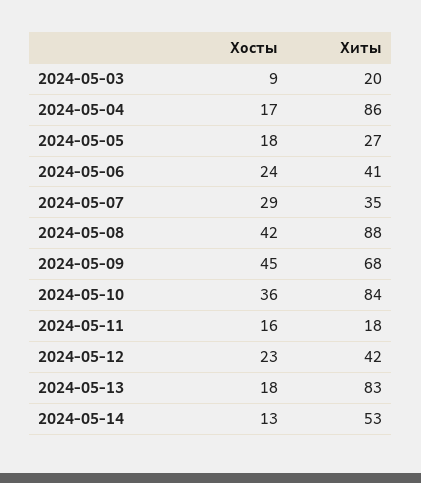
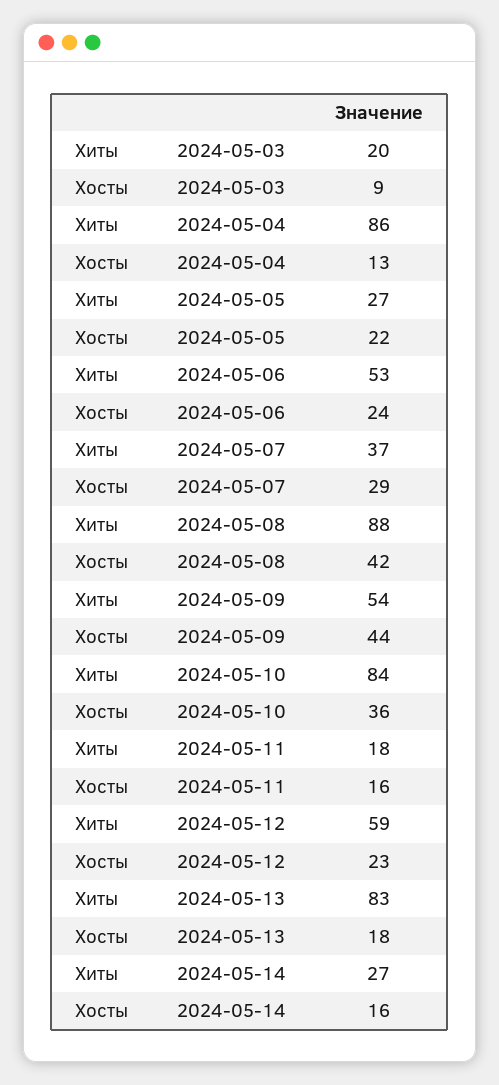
Хосты, 2024-05-04: 17 -> 13
Хосты, 2024-05-05: 18 -> 22
Хиты, 2024-05-06: 41 -> 53
Хиты, 2024-05-07: 35 -> 37
Хосты, 2024-05-09: 45 -> 44
Хиты, 2024-05-09: 68 -> 54
Хиты, 2024-05-12: 42 -> 59
Хосты, 2024-05-14: 13 -> 16
Хиты, 2024-05-14: 53 -> 27

